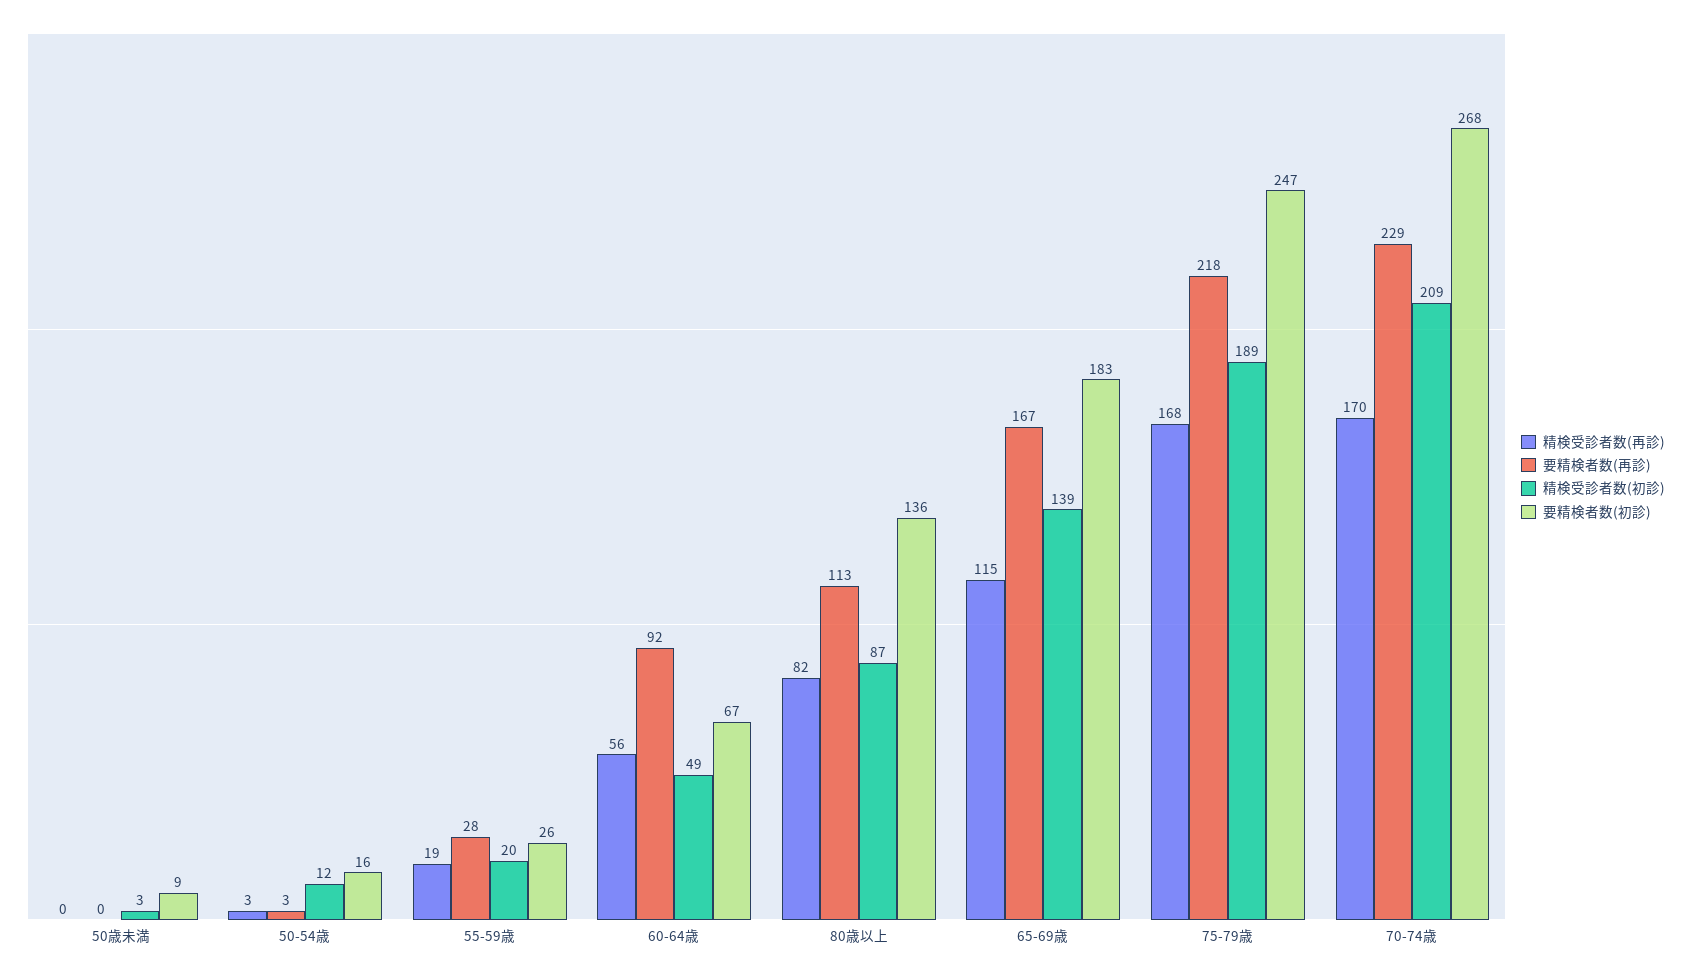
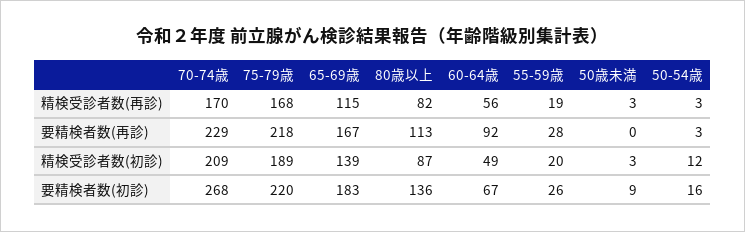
精検受診者数(再診), 50歳未満: 0 -> 3
要精検者数(初診), 75-79歳: 247 -> 220

